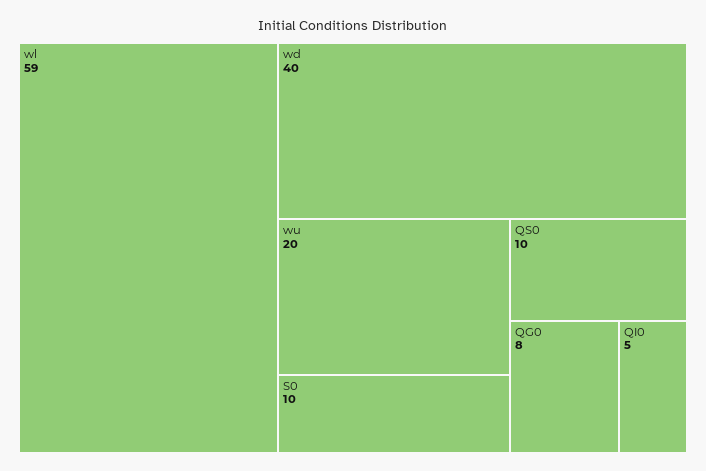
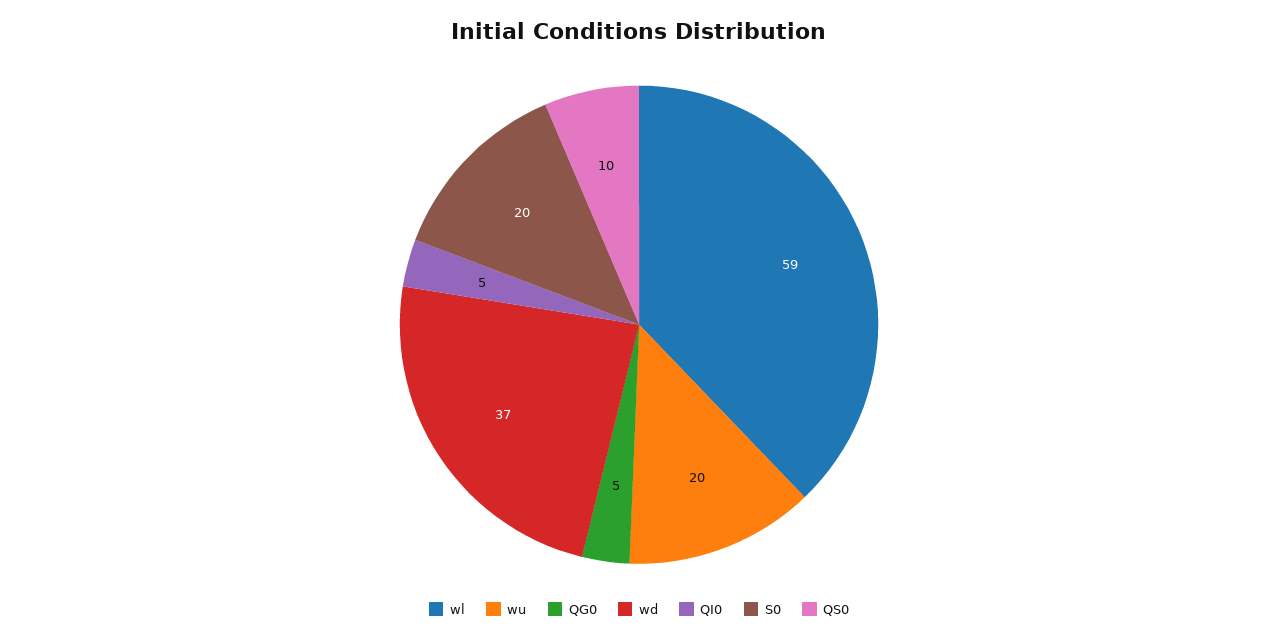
wd: 40 -> 37
S0: 10 -> 20
QG0: 8 -> 5

